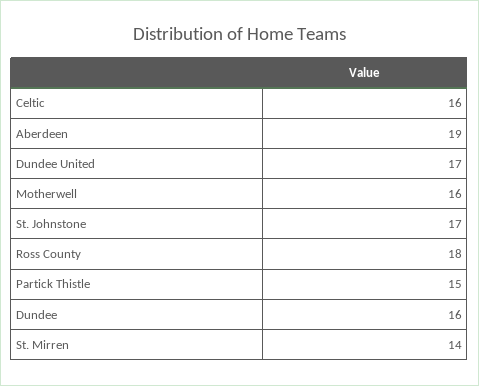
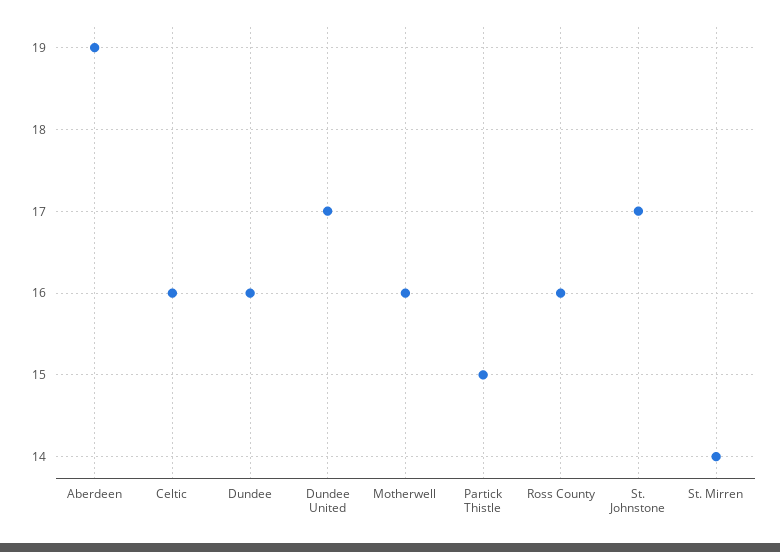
Ross County: 18 -> 16

